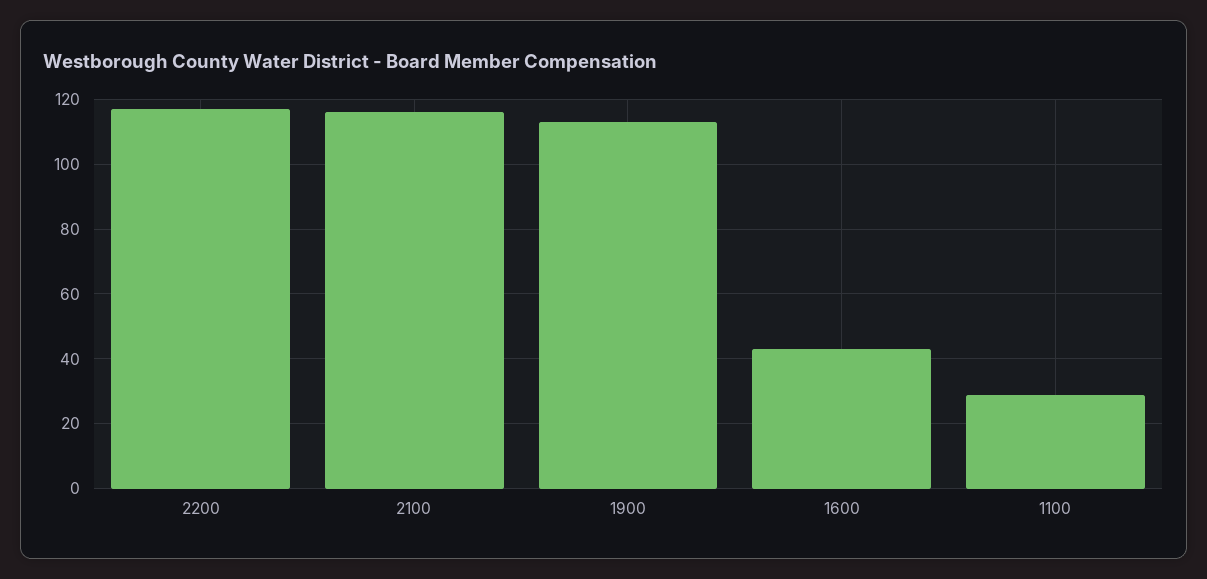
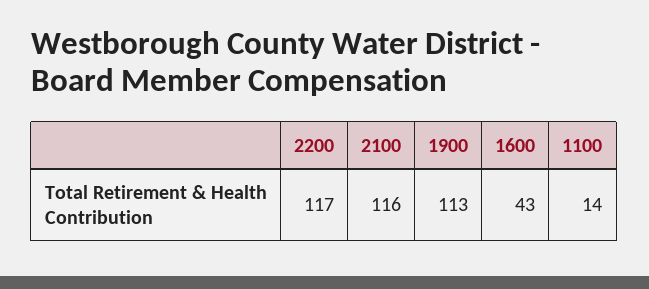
1100: 30 -> 14

